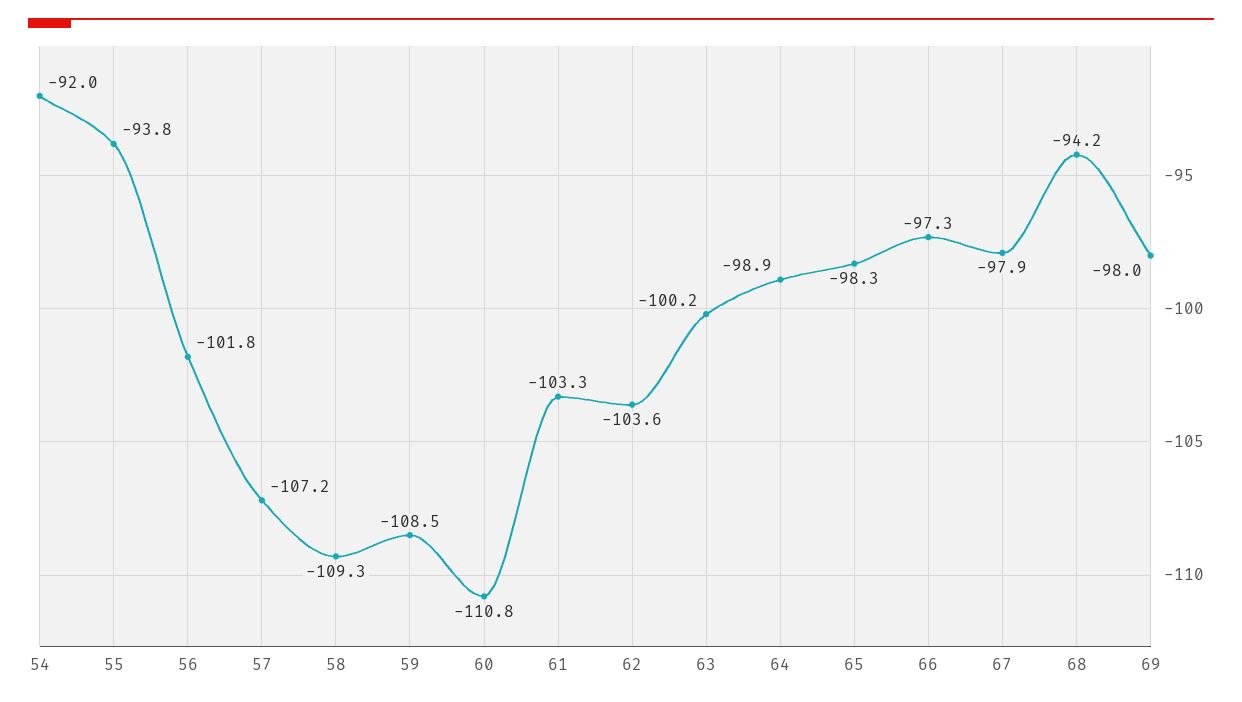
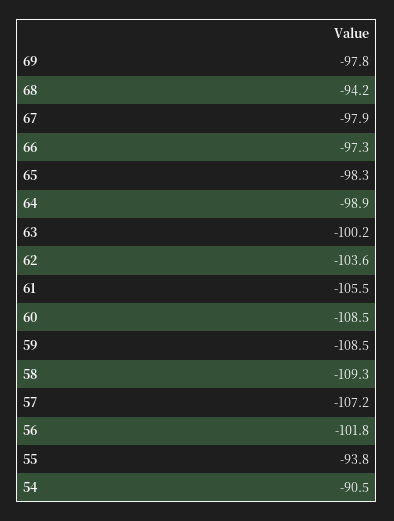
54: -92 -> -90.5
60: -110.8 -> -108.5
61: -103.3 -> -105.5
69: -98 -> -97.8

